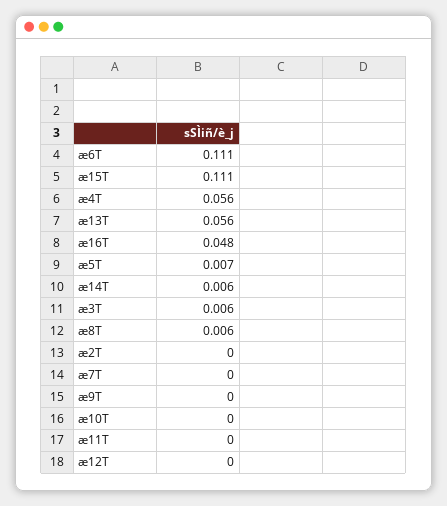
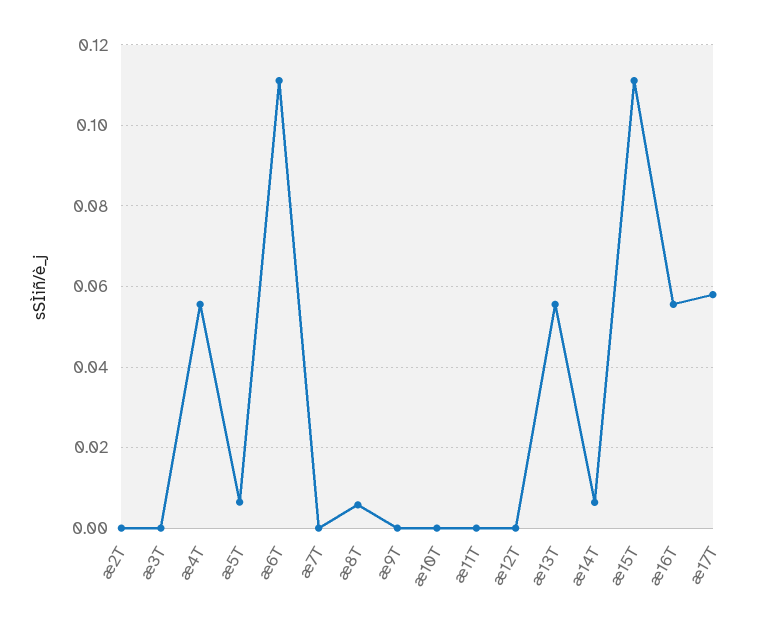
æ16T: 0.048 -> 0.056
æ3T: 0.006 -> 0
æ17T: none -> 0.058

